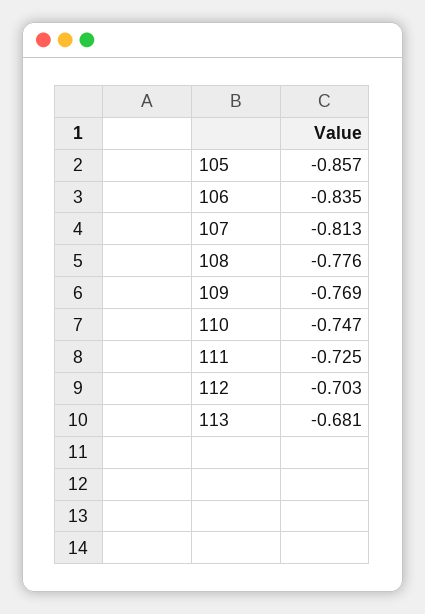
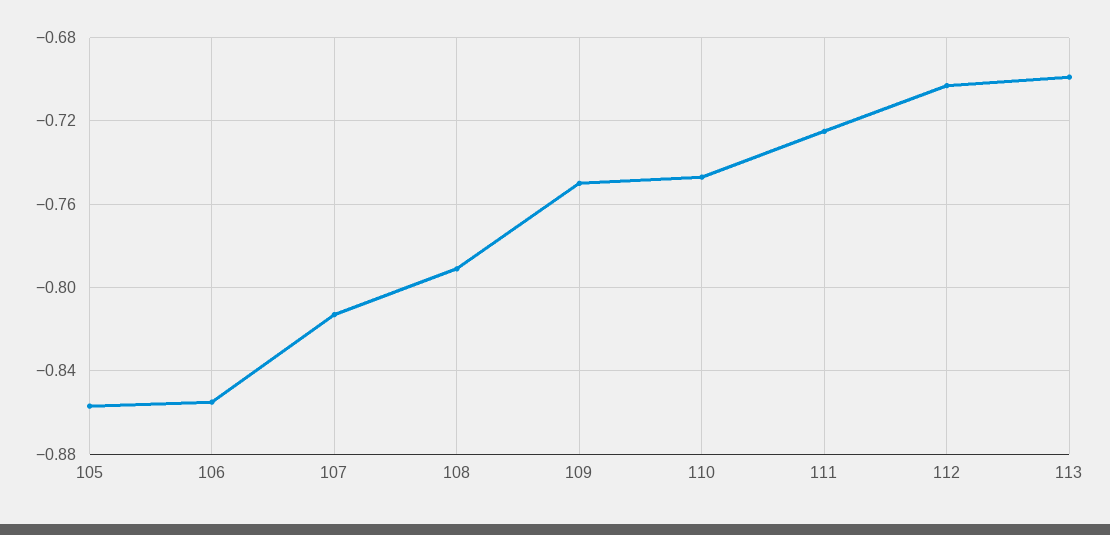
106: -0.835 -> -0.855
108: -0.776 -> -0.79
109: -0.769 -> -0.75
113: -0.681 -> -0.7

